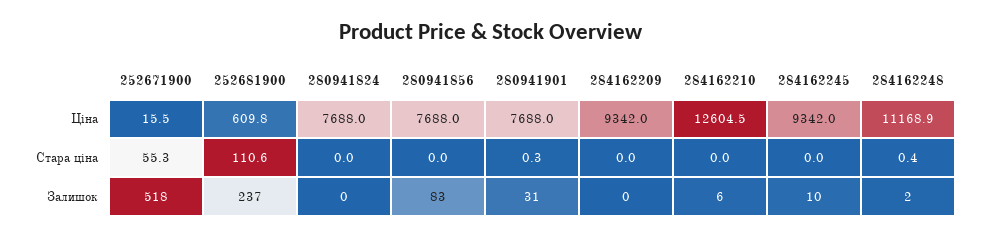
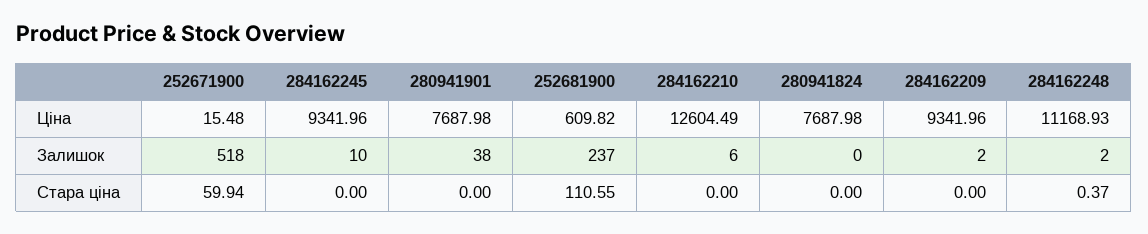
280941856, Ціна: 7688 -> none
252671900, Стара ціна: 55.3 -> 59.94
280941856, Стара ціна: 0 -> none
280941901, Стара ціна: 0.3 -> 0
280941856, Залишок: 83 -> none
280941901, Залишок: 31 -> 38
284162209, Залишок: 0 -> 2

